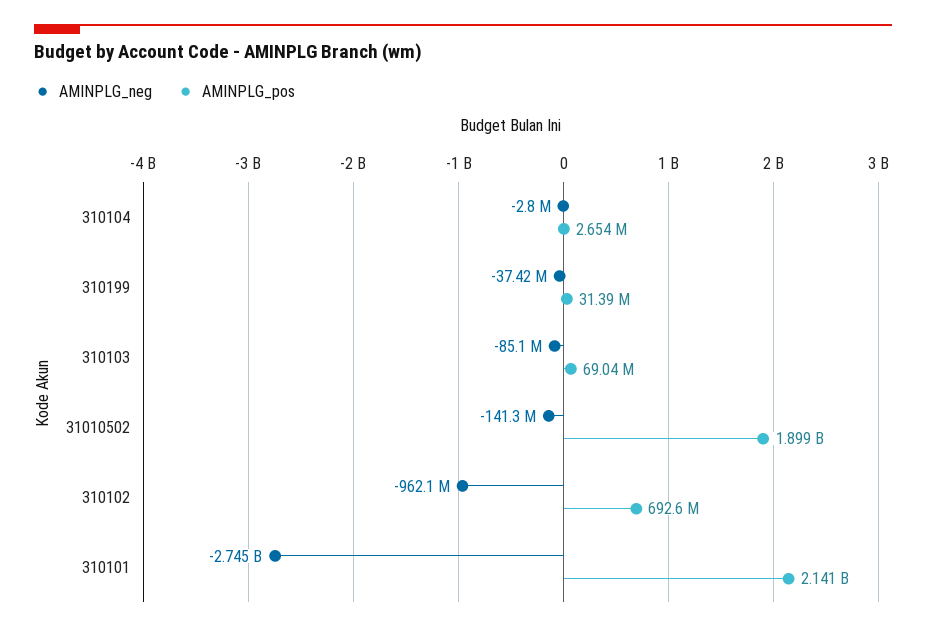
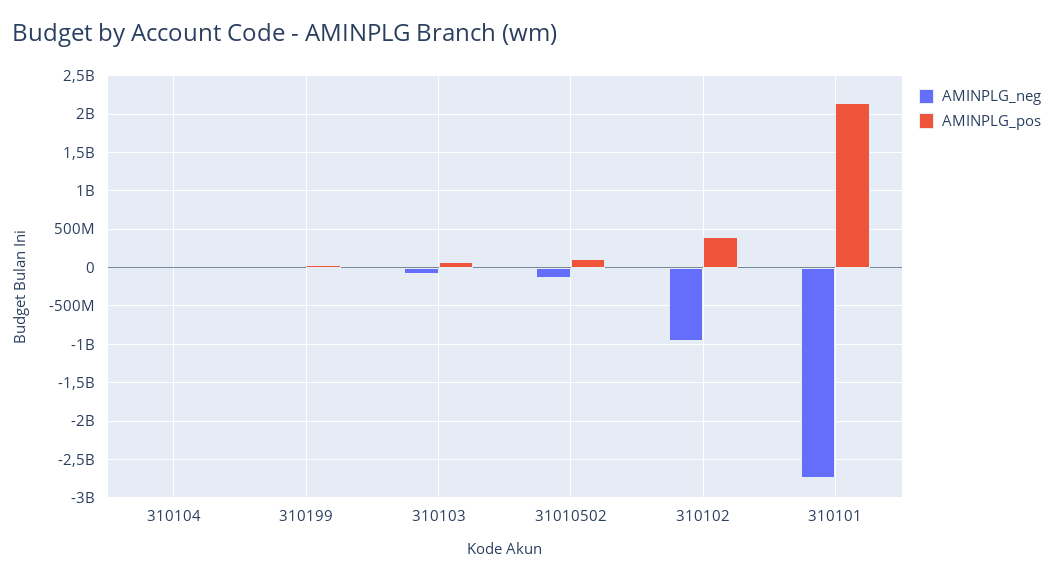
AMINPLG_pos, 31010502: 1899000000 -> 100000000
AMINPLG_pos, 310102: 692600000 -> 400000000

